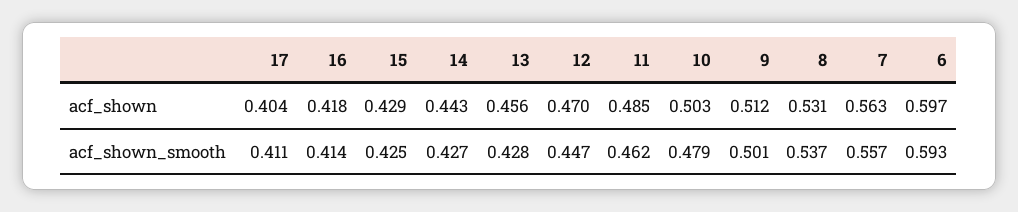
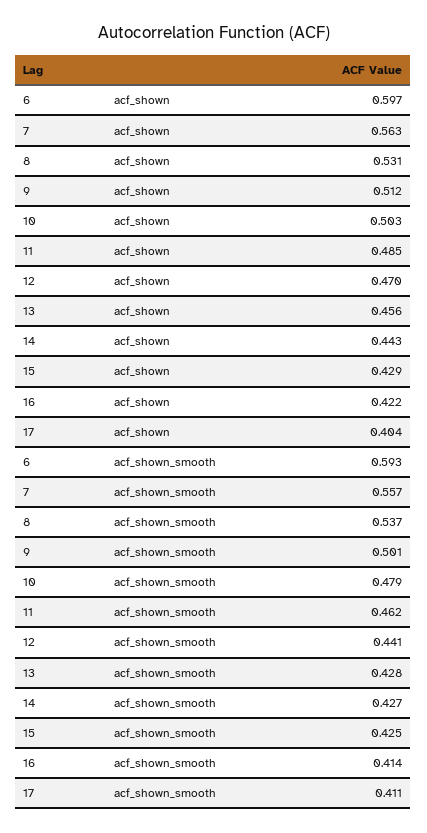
16, acf_shown: 0.418 -> 0.422
12, acf_shown_smooth: 0.447 -> 0.441

